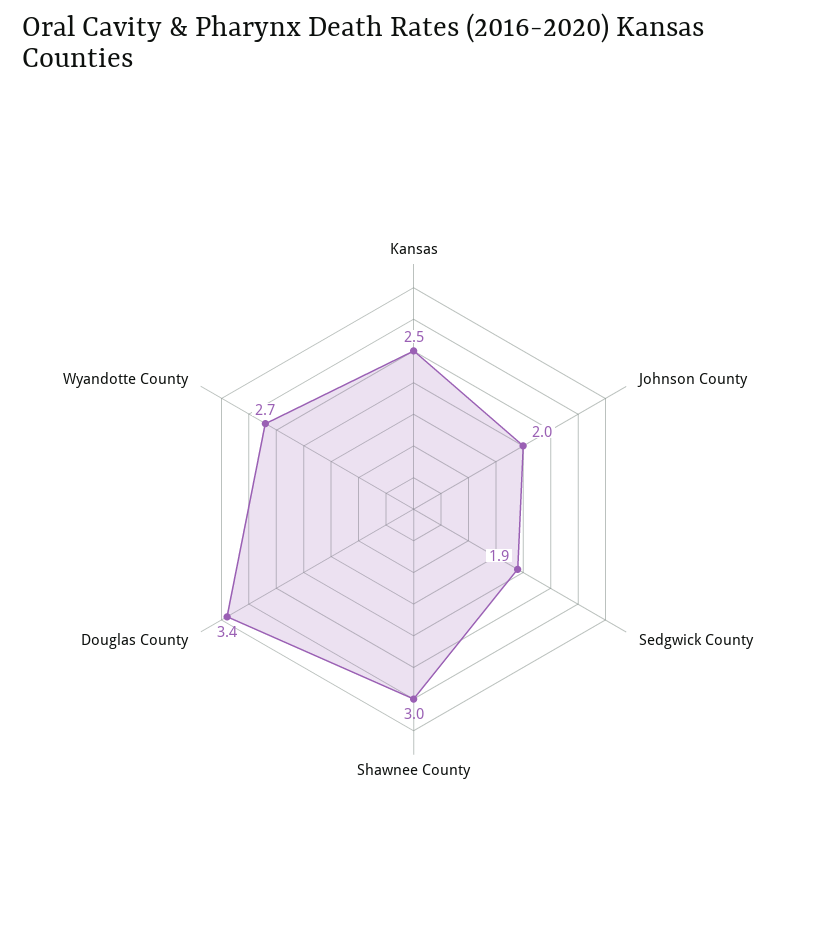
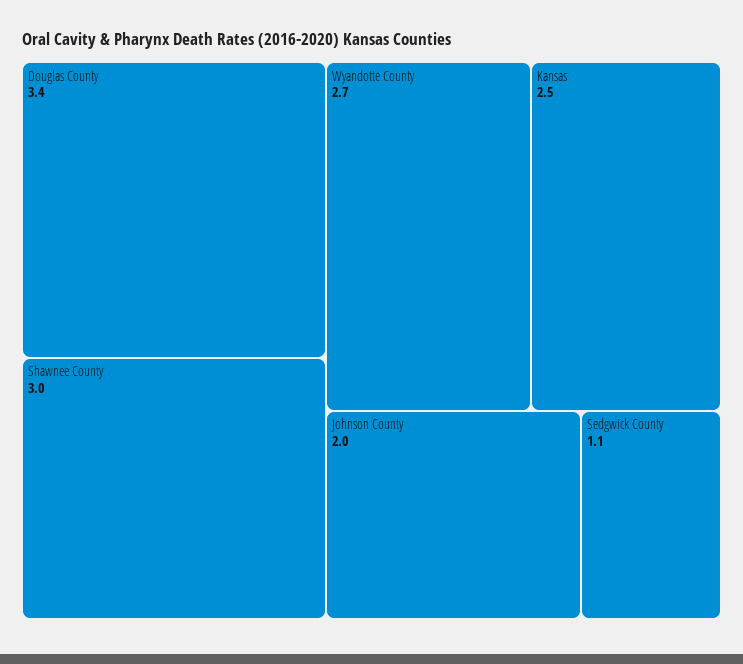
Sedgwick County: 1.9 -> 1.1

